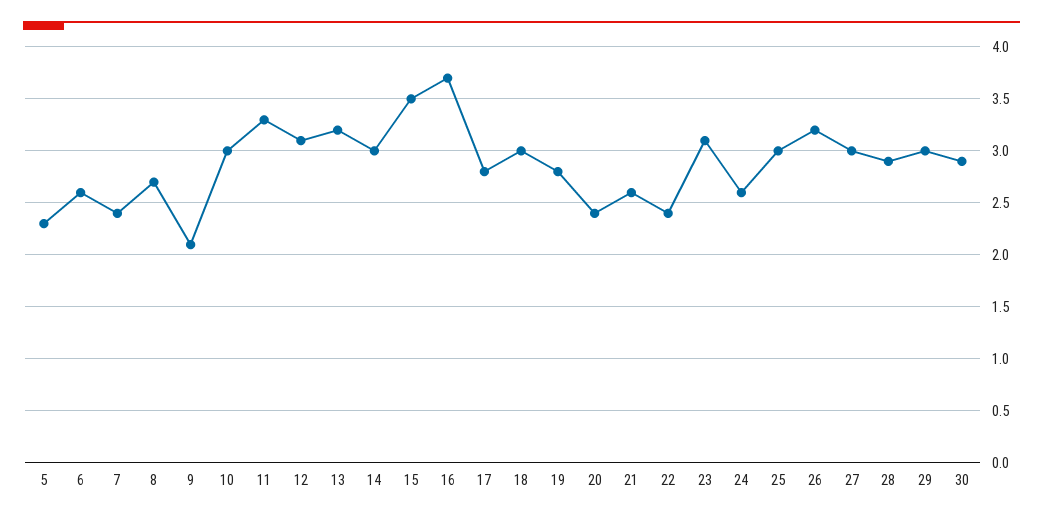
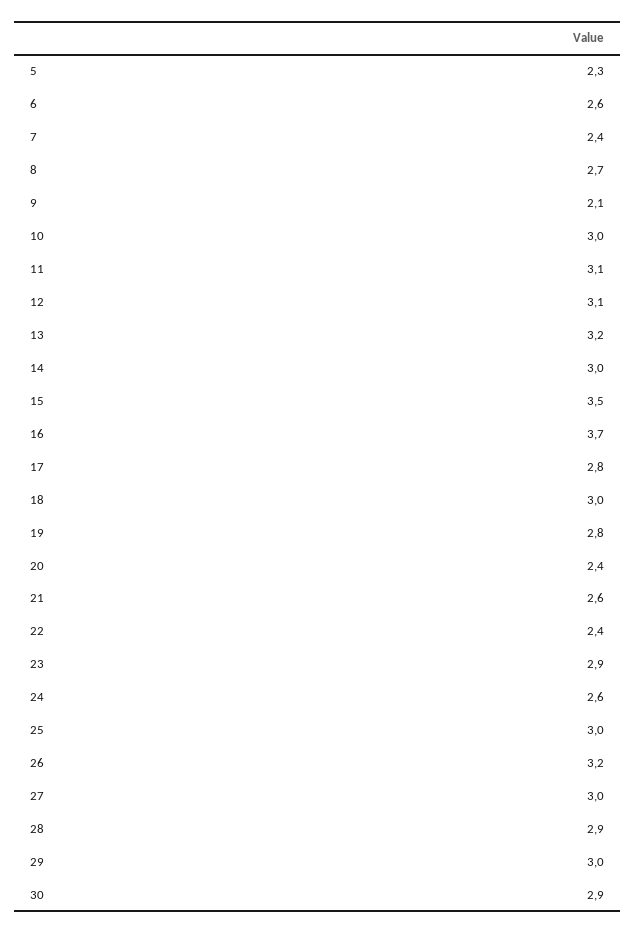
11: 3.3 -> 3.1
23: 3.1 -> 2.9

